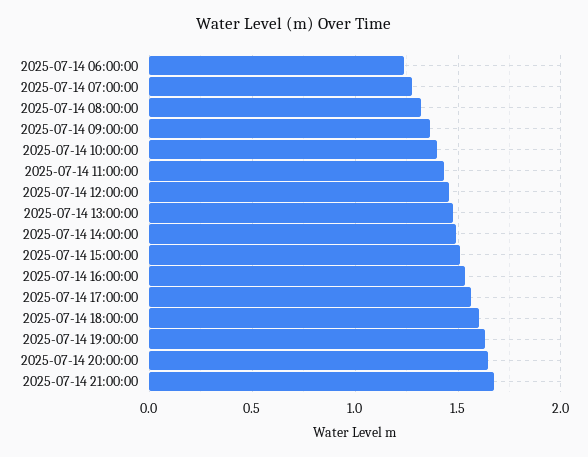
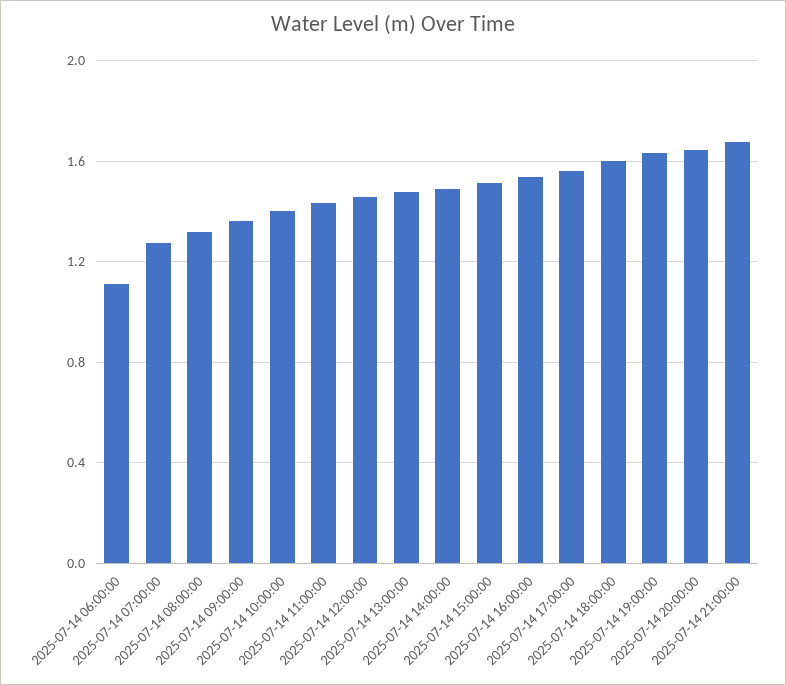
2025-07-14 06:00:00: 1.25 -> 1.1

